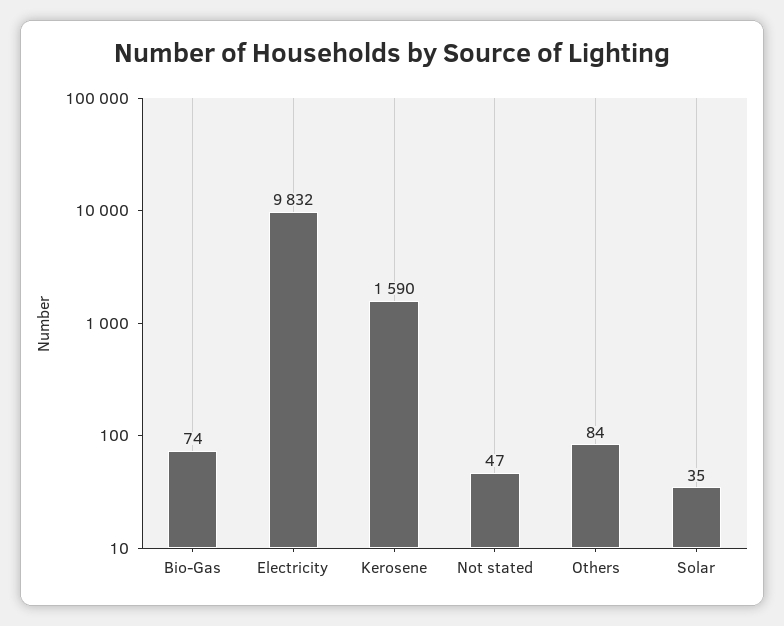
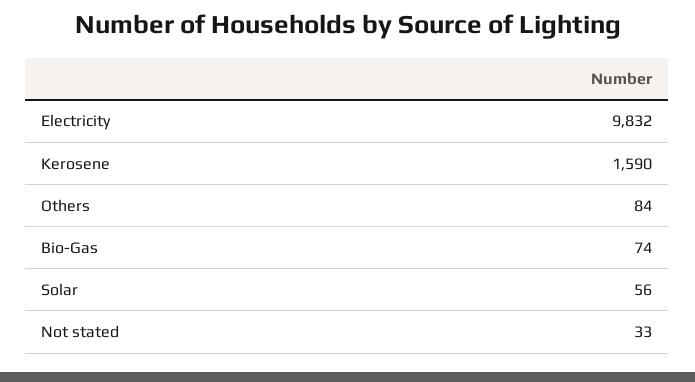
Not stated: 47 -> 33
Solar: 35 -> 56

